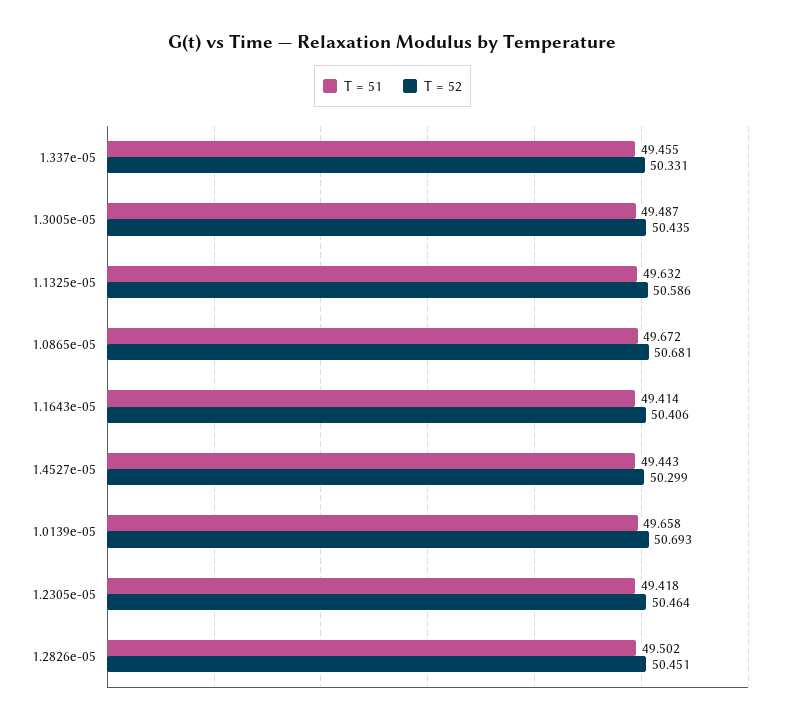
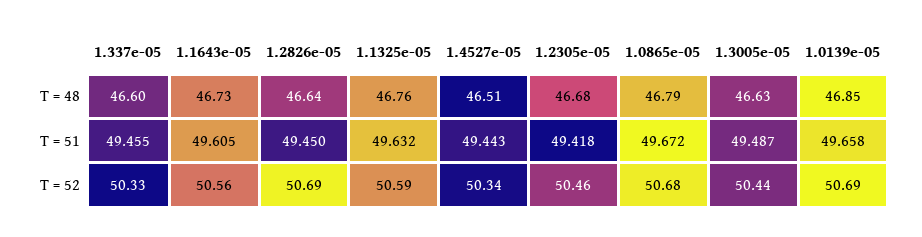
T = 51, 1.1643e-05: 49.414 -> 49.605
T = 52, 1.1643e-05: 50.406 -> 50.56
T = 52, 1.4527e-05: 50.299 -> 50.34
T = 51, 1.2826e-05: 49.502 -> 49.45
T = 52, 1.2826e-05: 50.451 -> 50.69
T = 48, 1.337e-05: none -> 46.6
T = 48, 1.1643e-05: none -> 46.73
T = 48, 1.2826e-05: none -> 46.64
T = 48, 1.1325e-05: none -> 46.76
T = 48, 1.4527e-05: none -> 46.51
T = 48, 1.2305e-05: none -> 46.68
T = 48, 1.0865e-05: none -> 46.79
T = 48, 1.3005e-05: none -> 46.63
T = 48, 1.0139e-05: none -> 46.85

